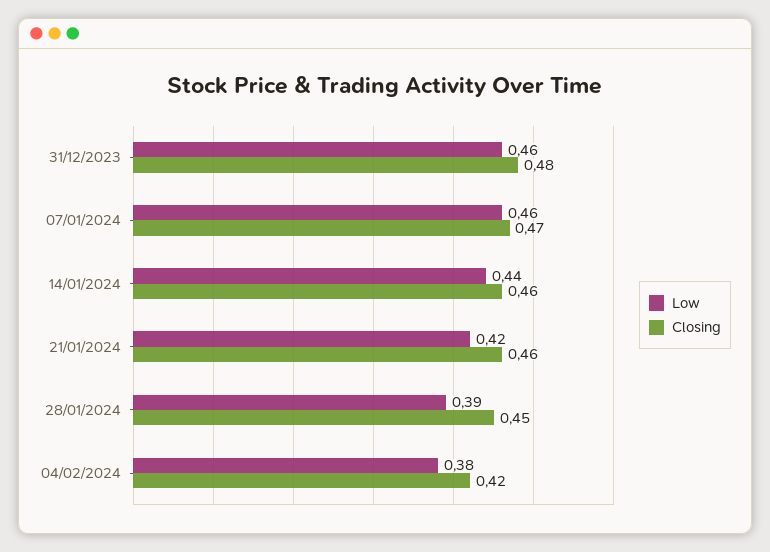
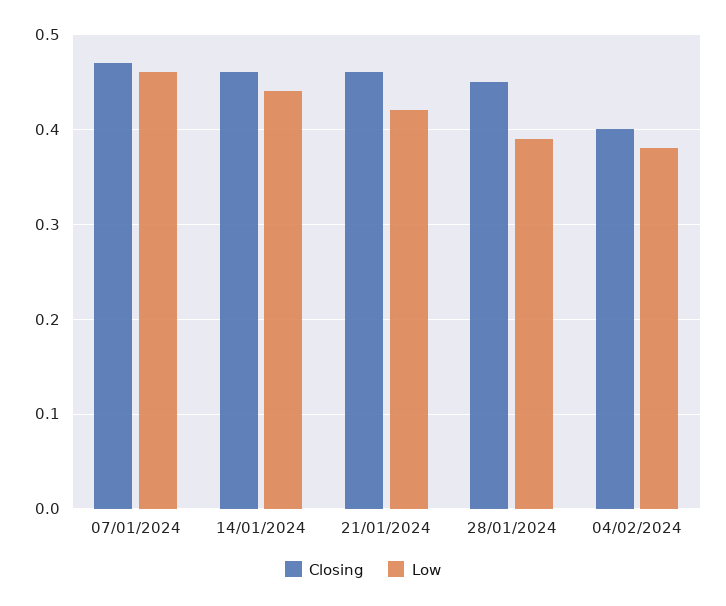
Low, 31/12/2023: 0.46 -> none
Closing, 31/12/2023: 0.48 -> none
Closing, 04/02/2024: 0.42 -> 0.4

